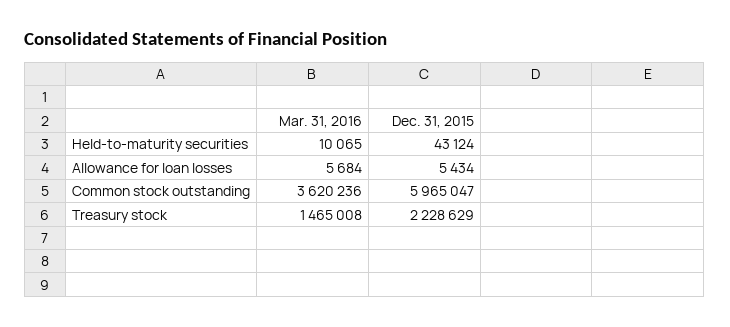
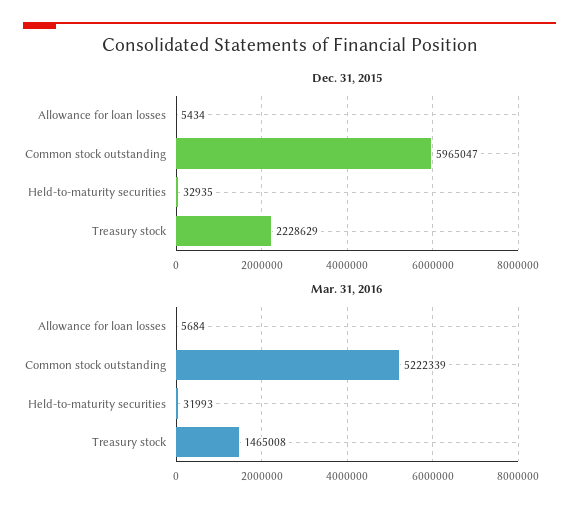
Mar. 31, 2016, Held-to-maturity securities: 10065 -> 31993
Dec. 31, 2015, Held-to-maturity securities: 43124 -> 32935
Mar. 31, 2016, Common stock outstanding: 3620236 -> 5222339

